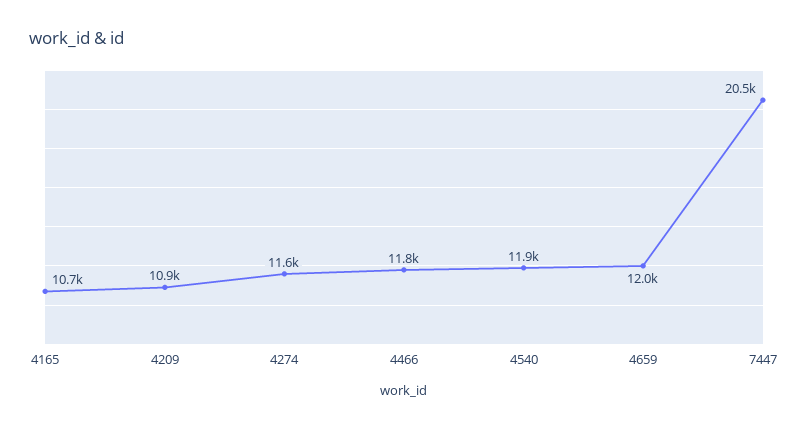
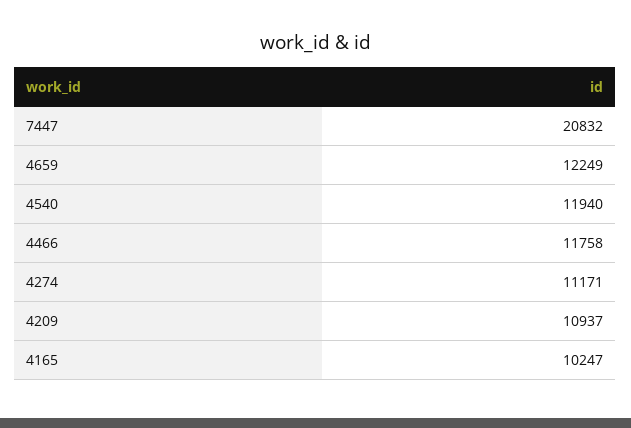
4165: 10700 -> 10247
4274: 11600 -> 11171
4659: 12000 -> 12249
7447: 20500 -> 20832

